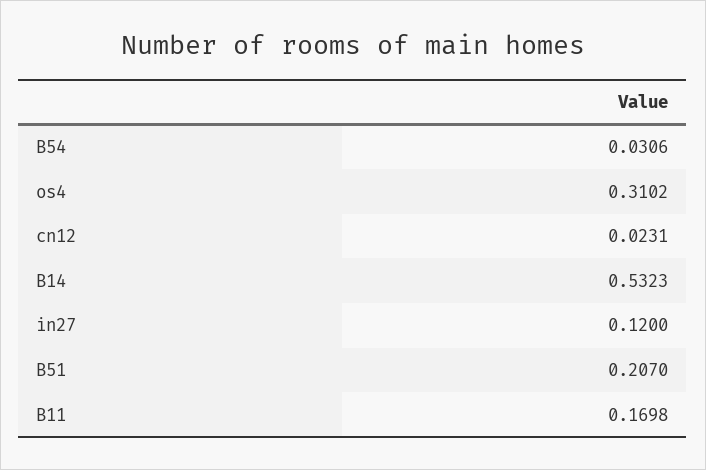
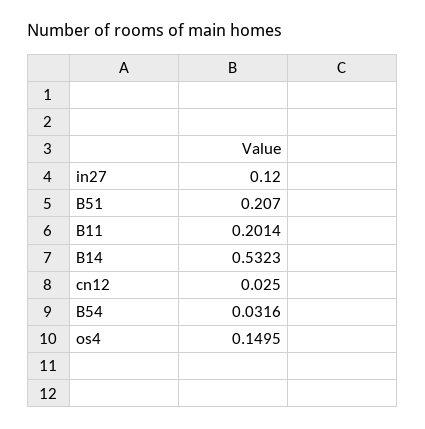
B54: 0.0306 -> 0.0316
os4: 0.3102 -> 0.1495
cn12: 0.0231 -> 0.025
B11: 0.1698 -> 0.2014

